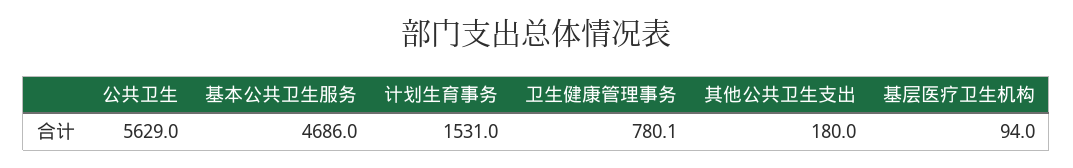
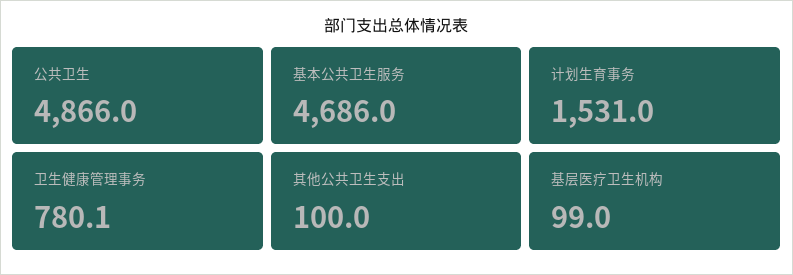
公共卫生: 5629 -> 4866
其他公共卫生支出: 180 -> 100
基层医疗卫生机构: 94 -> 99

